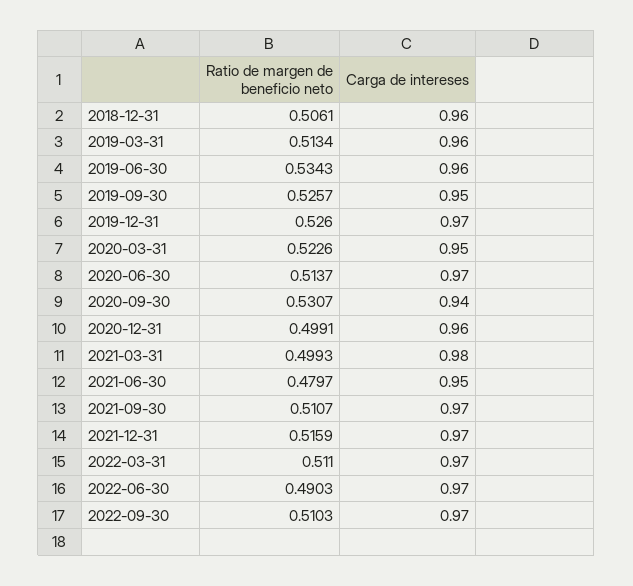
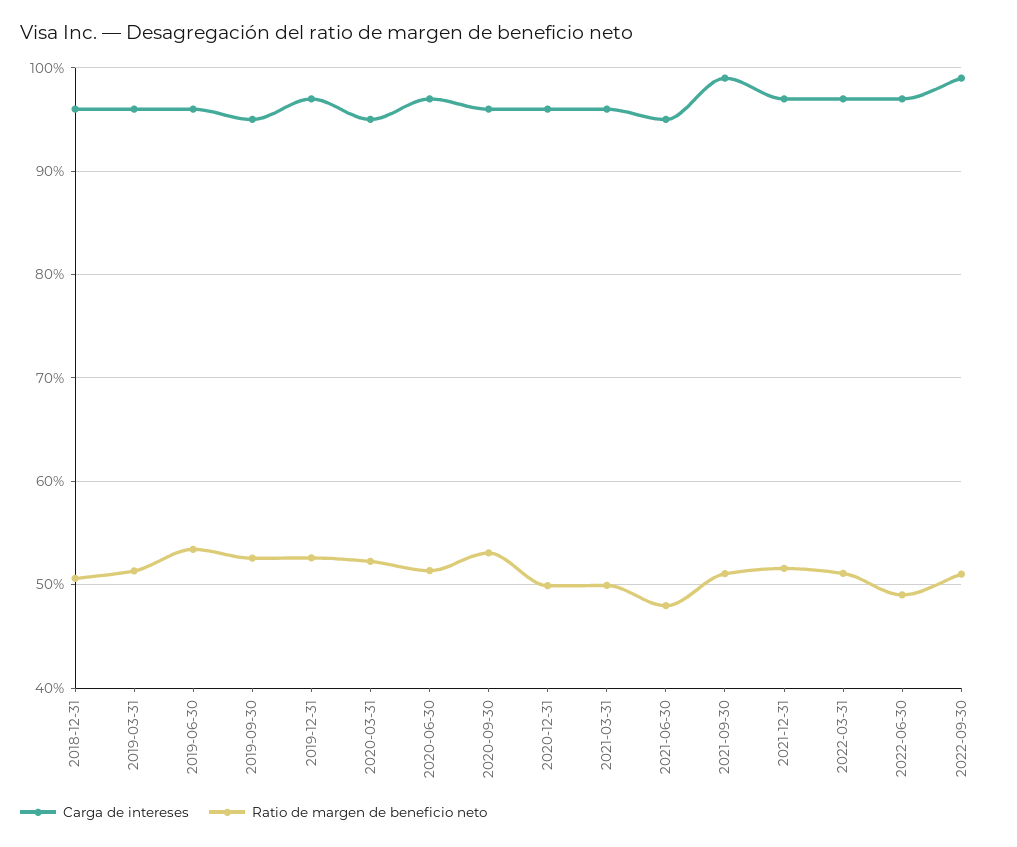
Carga de intereses, 2020-09-30: 0.94 -> 0.96
Carga de intereses, 2021-03-31: 0.98 -> 0.96
Carga de intereses, 2021-09-30: 0.97 -> 0.99
Carga de intereses, 2022-09-30: 0.97 -> 0.99

